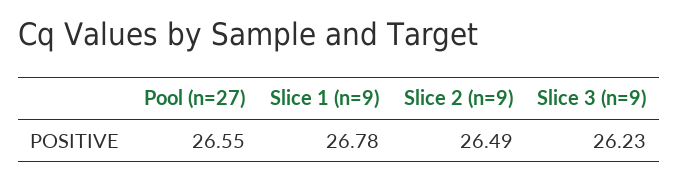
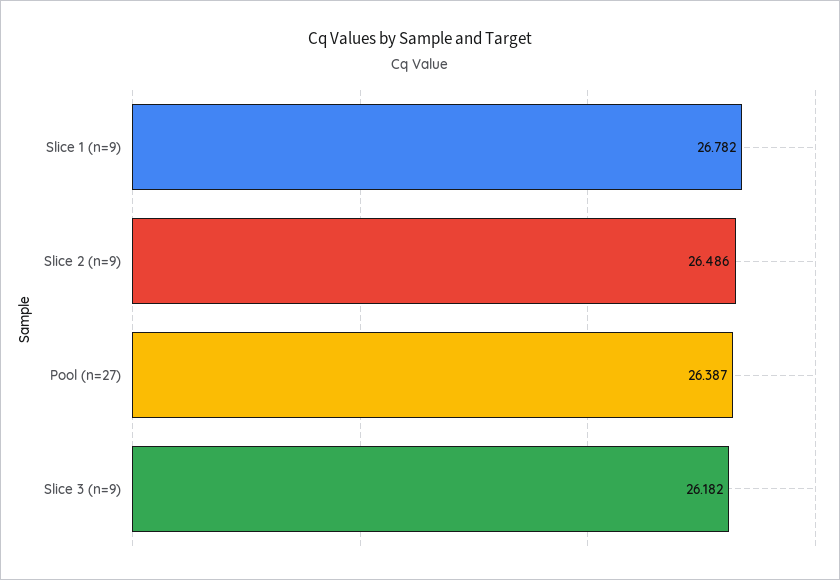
Pool (n=27): 26.55 -> 26.387
Slice 3 (n=9): 26.23 -> 26.182

